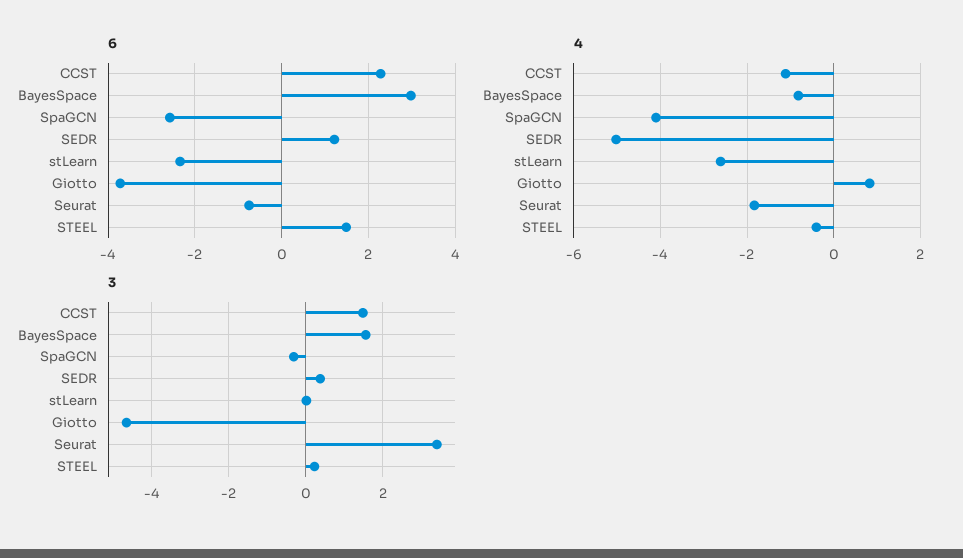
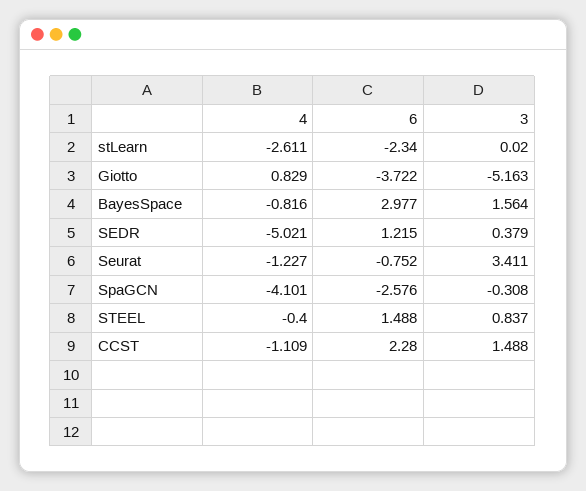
4, Seurat: -1.8 -> -1.227
3, Giotto: -4.6 -> -5.163
3, STEEL: 0.2 -> 0.837

